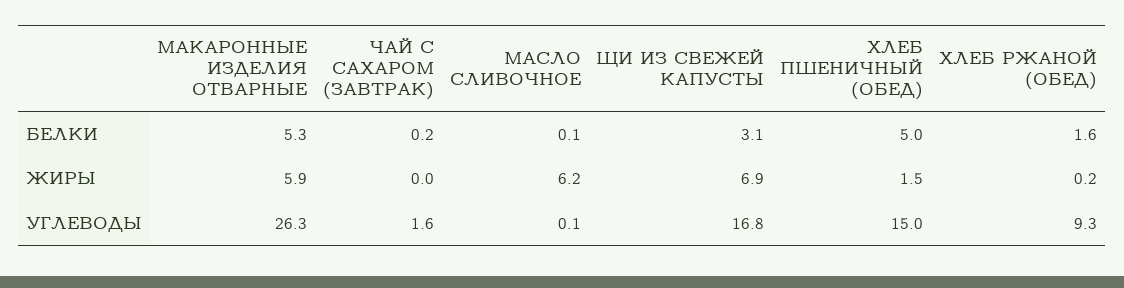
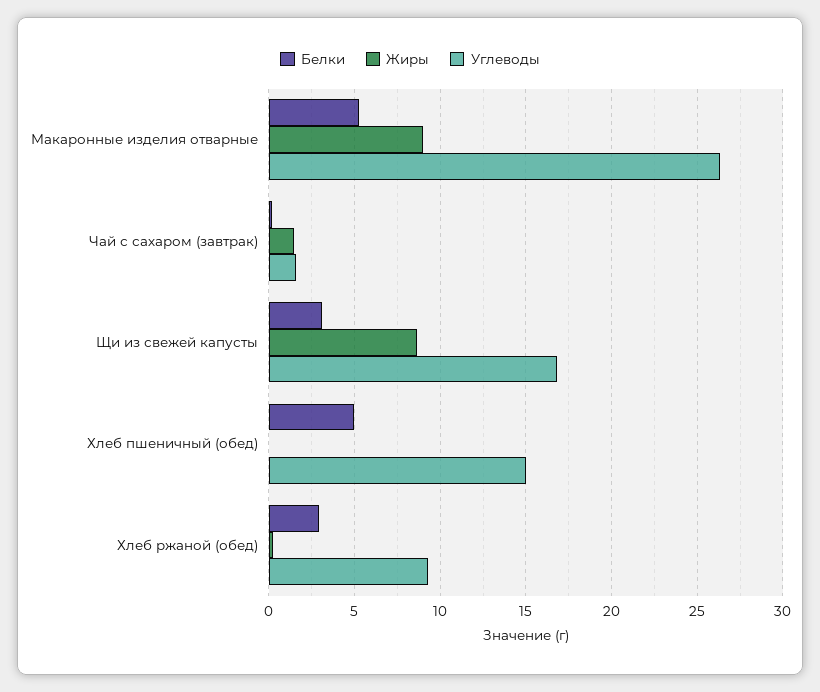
БЕЛКИ, МАСЛО СЛИВОЧНОЕ: 0.1 -> none
БЕЛКИ, ХЛЕБ РЖАНОЙ (ОБЕД): 1.6 -> 3
ЖИРЫ, МАКАРОННЫЕ ИЗДЕЛИЯ ОТВАРНЫЕ: 5.9 -> 9
ЖИРЫ, ЧАЙ С САХАРОМ (ЗАВТРАК): 0 -> 1.5
ЖИРЫ, МАСЛО СЛИВОЧНОЕ: 6.2 -> none
ЖИРЫ, ЩИ ИЗ СВЕЖЕЙ КАПУСТЫ: 6.9 -> 8.5
ЖИРЫ, ХЛЕБ ПШЕНИЧНЫЙ (ОБЕД): 1.5 -> 0
УГЛЕВОДЫ, МАСЛО СЛИВОЧНОЕ: 0.1 -> none

